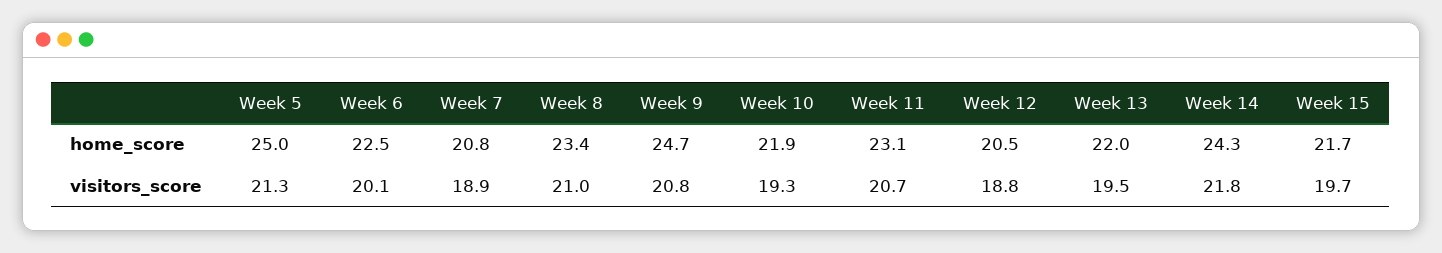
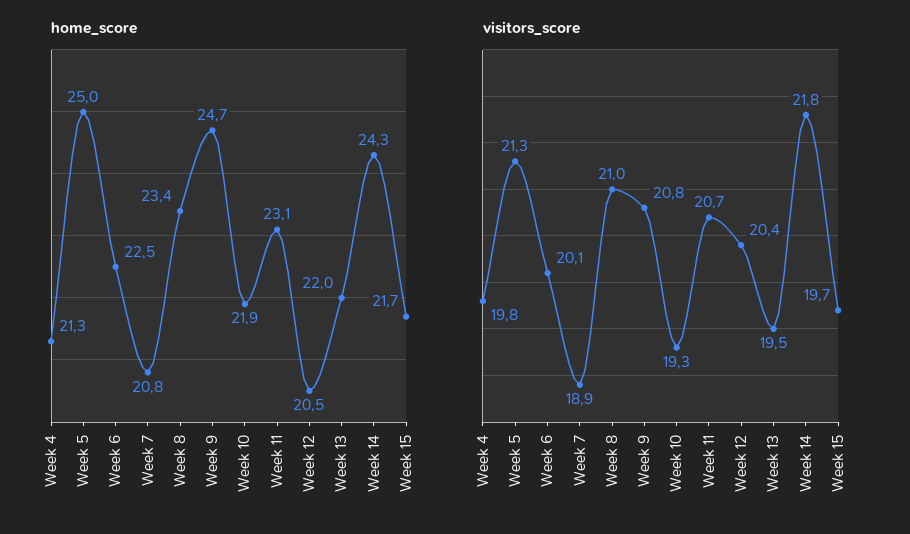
visitors_score, Week 12: 18.8 -> 20.4
home_score, Week 4: none -> 21.3
visitors_score, Week 4: none -> 19.8

